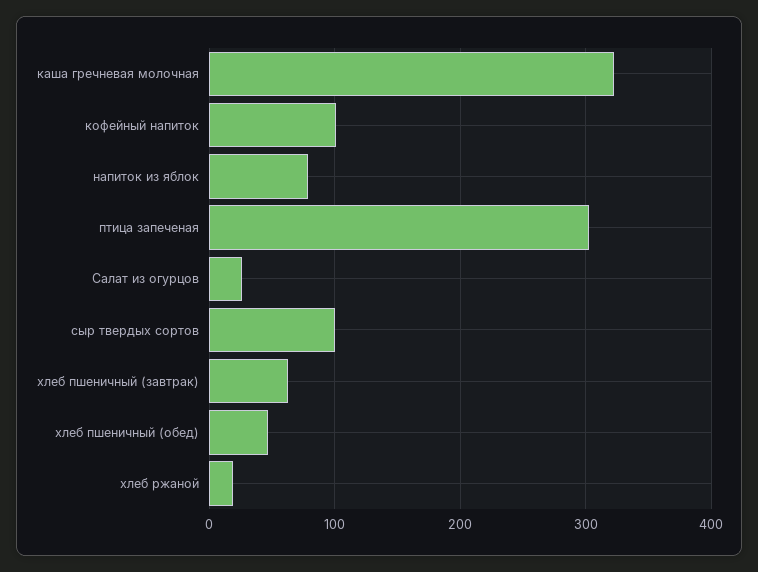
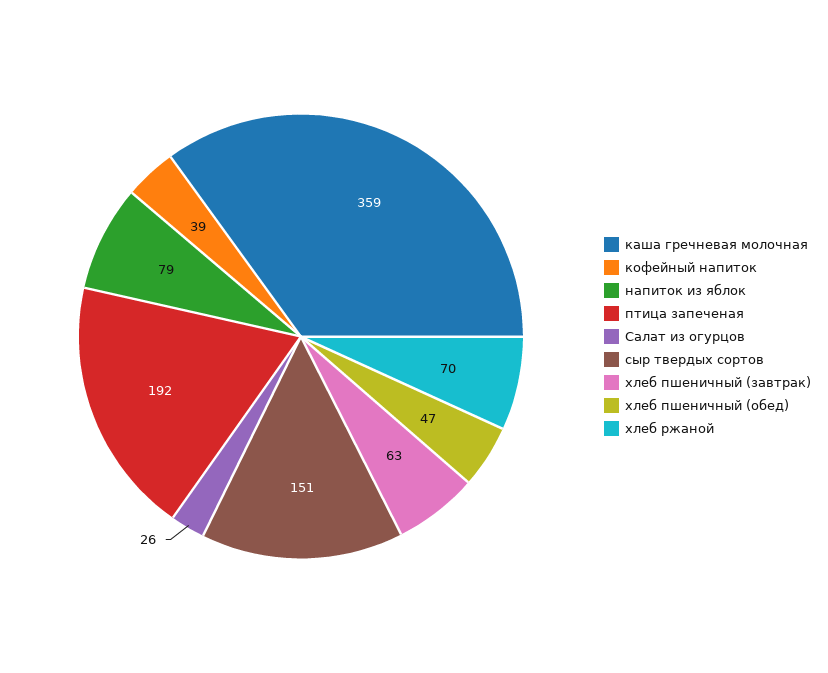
каша гречневая молочная: 320 -> 359
кофейный напиток: 100 -> 39
птица запеченая: 300 -> 192
сыр твердых сортов: 100 -> 151
хлеб ржаной: 20 -> 70

